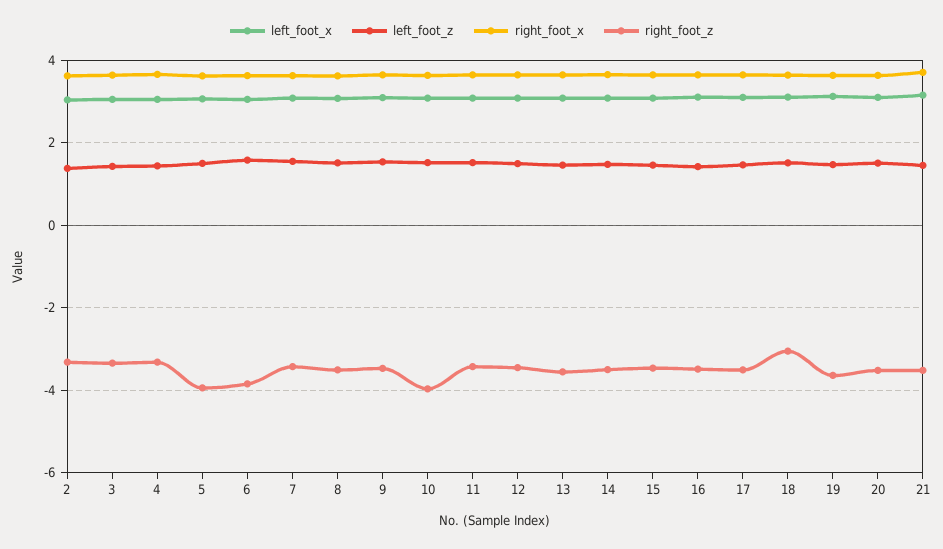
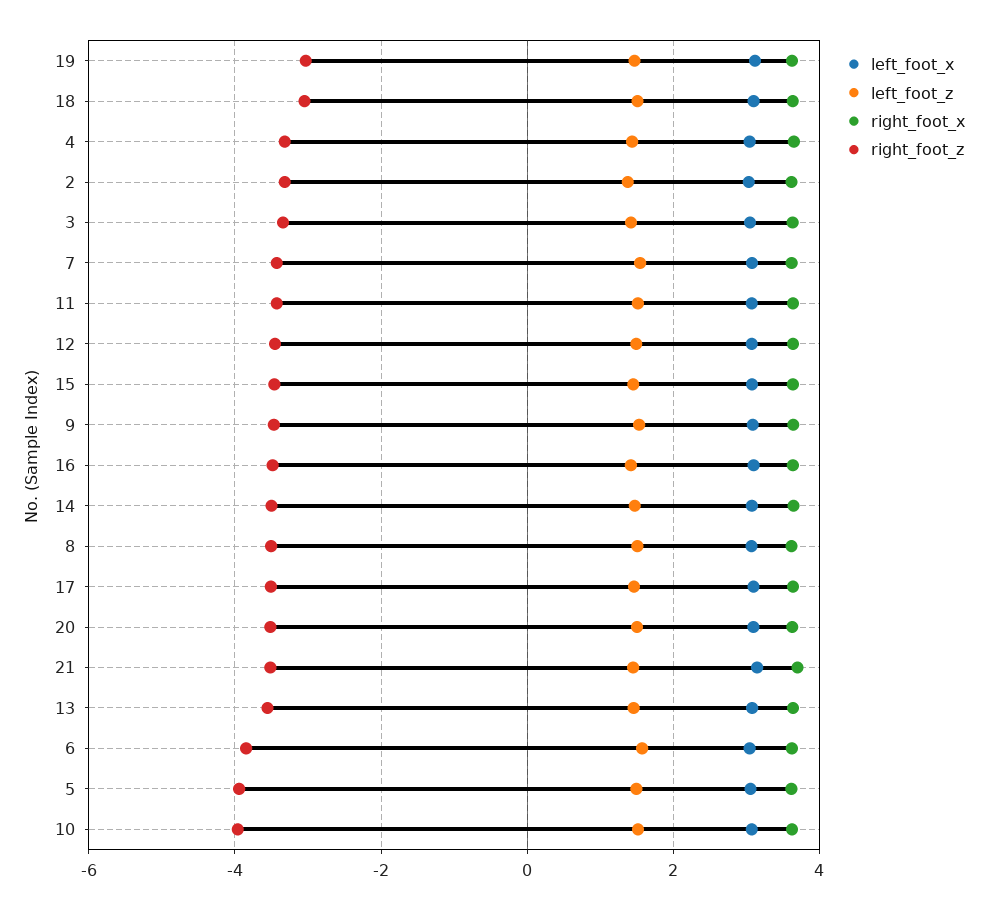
right_foot_z, 19: -3.6 -> -3

